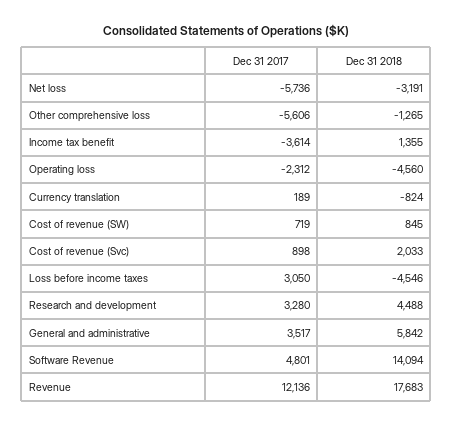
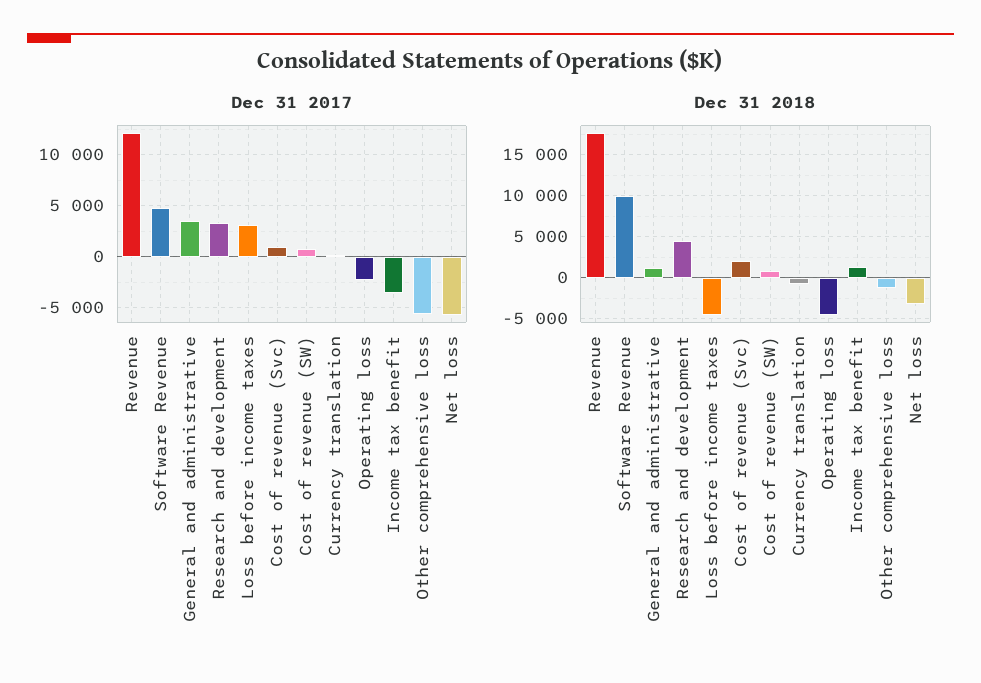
Dec 31 2018, General and administrative: 5842 -> 1000
Dec 31 2018, Software Revenue: 14094 -> 10000

